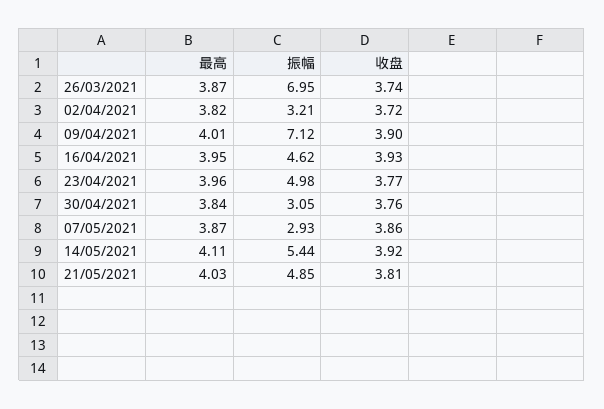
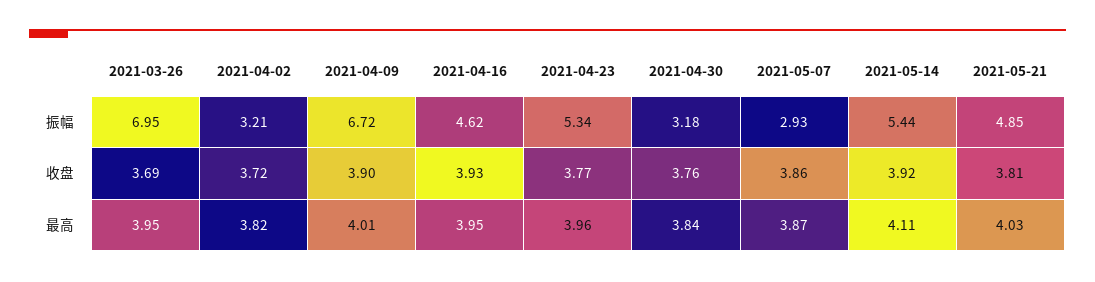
最高, 26/03/2021: 3.87 -> 3.95
收盘, 26/03/2021: 3.74 -> 3.69
振幅, 09/04/2021: 7.12 -> 6.72
振幅, 23/04/2021: 4.98 -> 5.34
振幅, 30/04/2021: 3.05 -> 3.18

